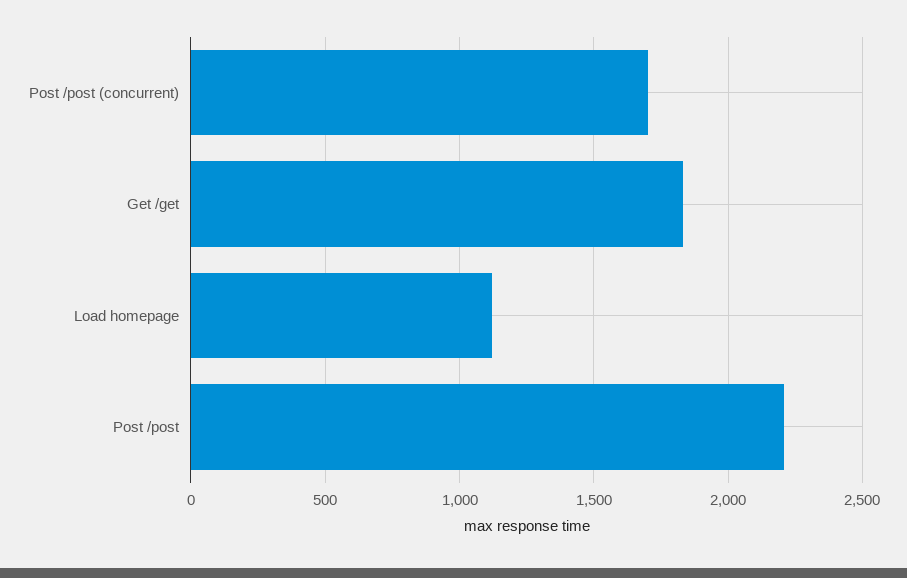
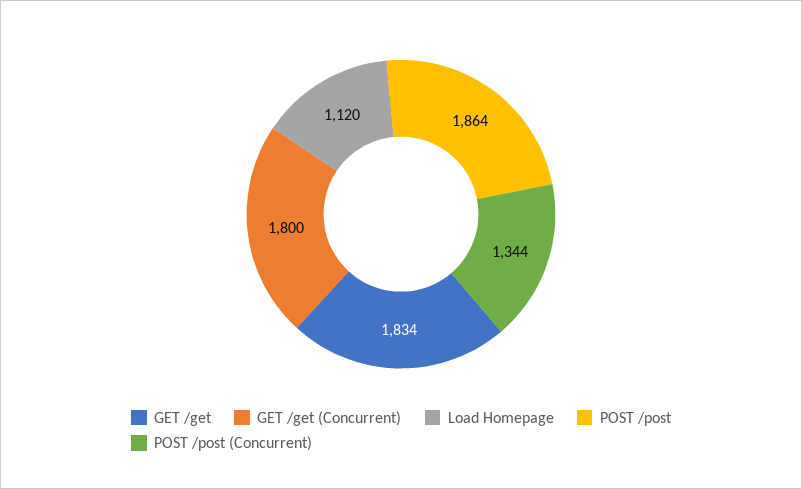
Post /post (concurrent): 1700 -> 1344
Post /post: 2200 -> 1864
GET /get (Concurrent): none -> 1800

